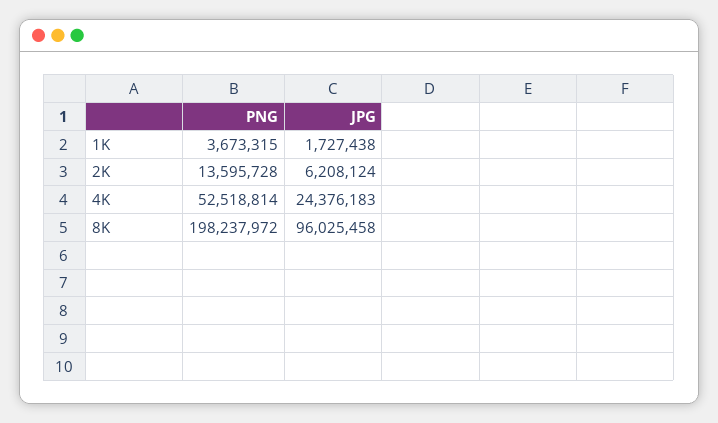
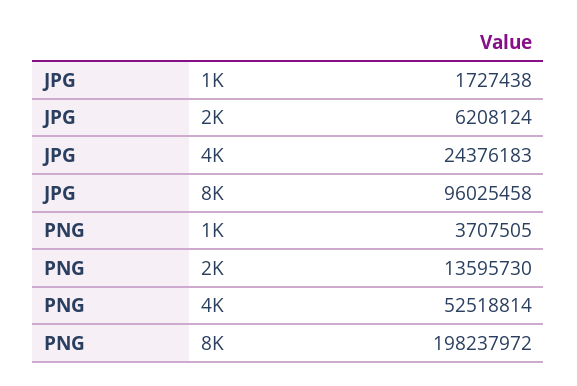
PNG, 1K: 3673315 -> 3707505
PNG, 2K: 13595728 -> 13595730

